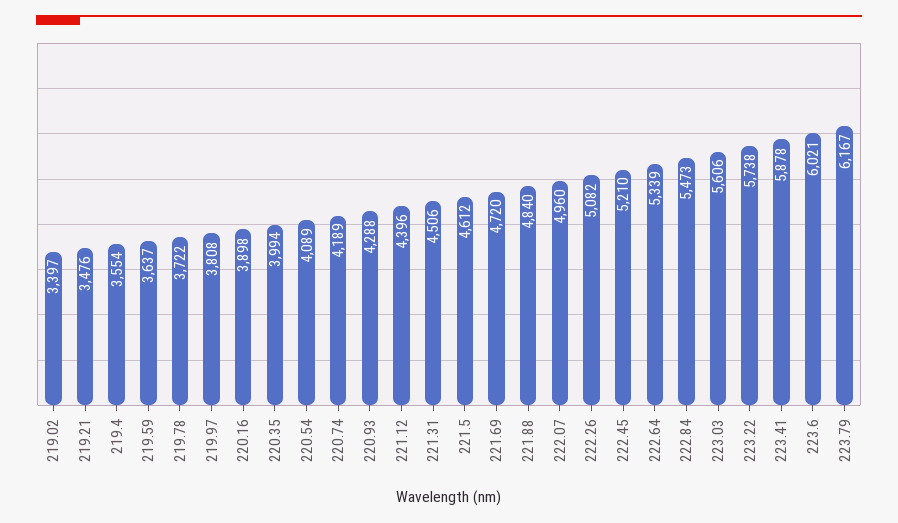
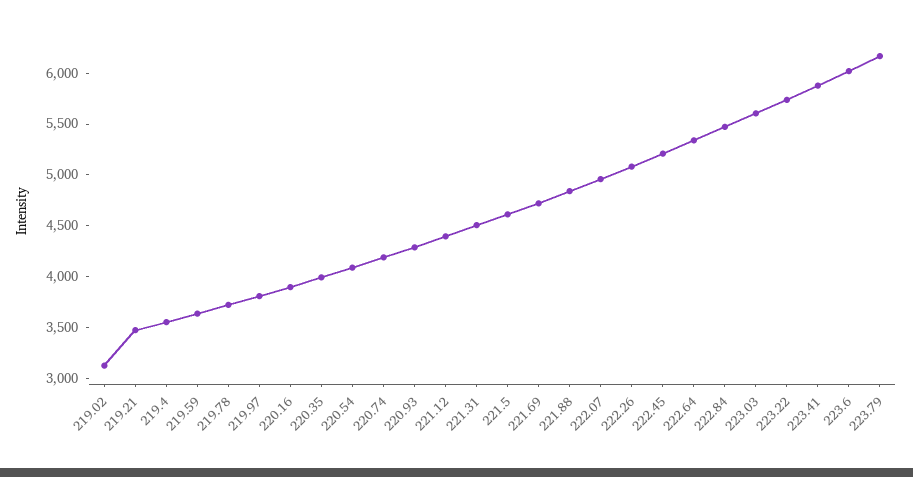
219.02: 3397 -> 3100

